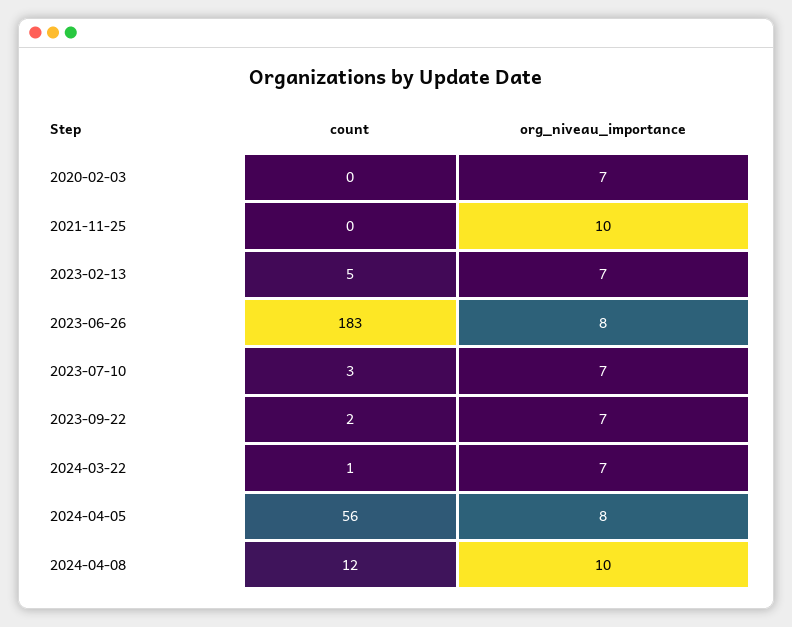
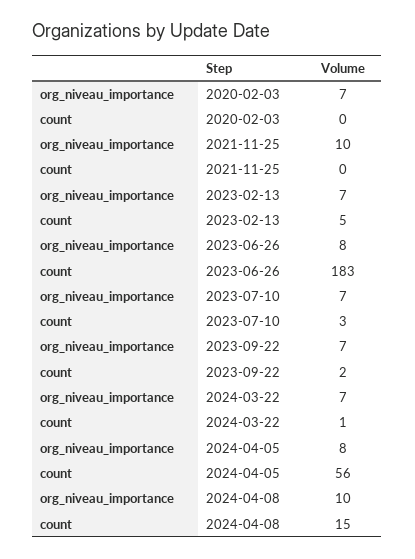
count, 2024-04-08: 12 -> 15

